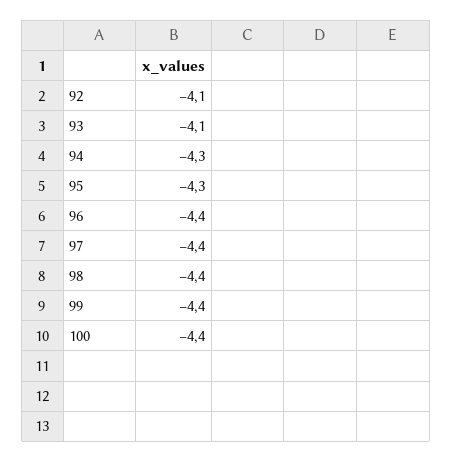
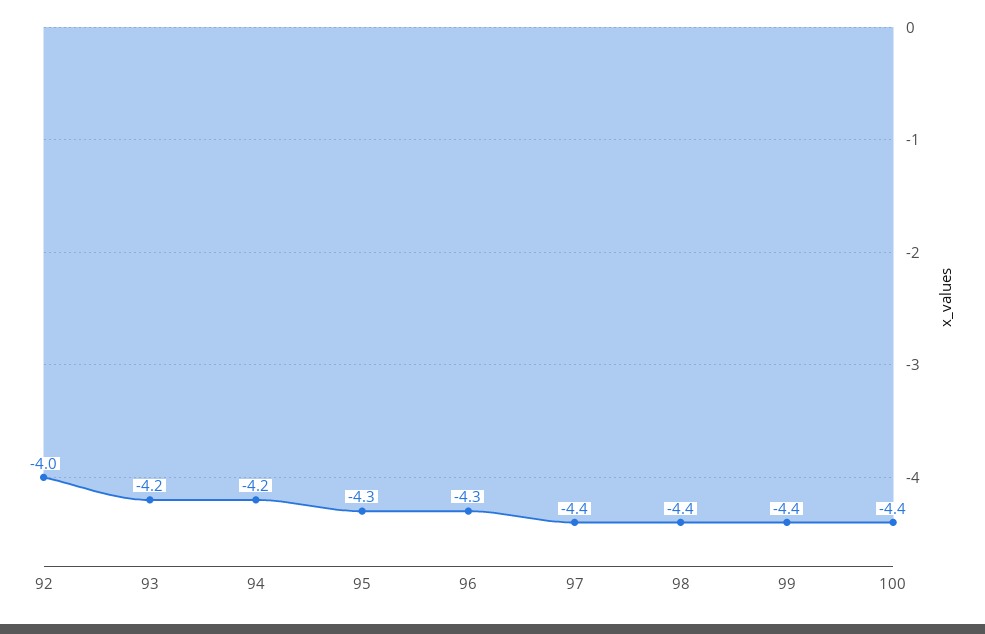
92: -4.1 -> -4
93: -4.1 -> -4.2
94: -4.3 -> -4.2
96: -4.4 -> -4.3

